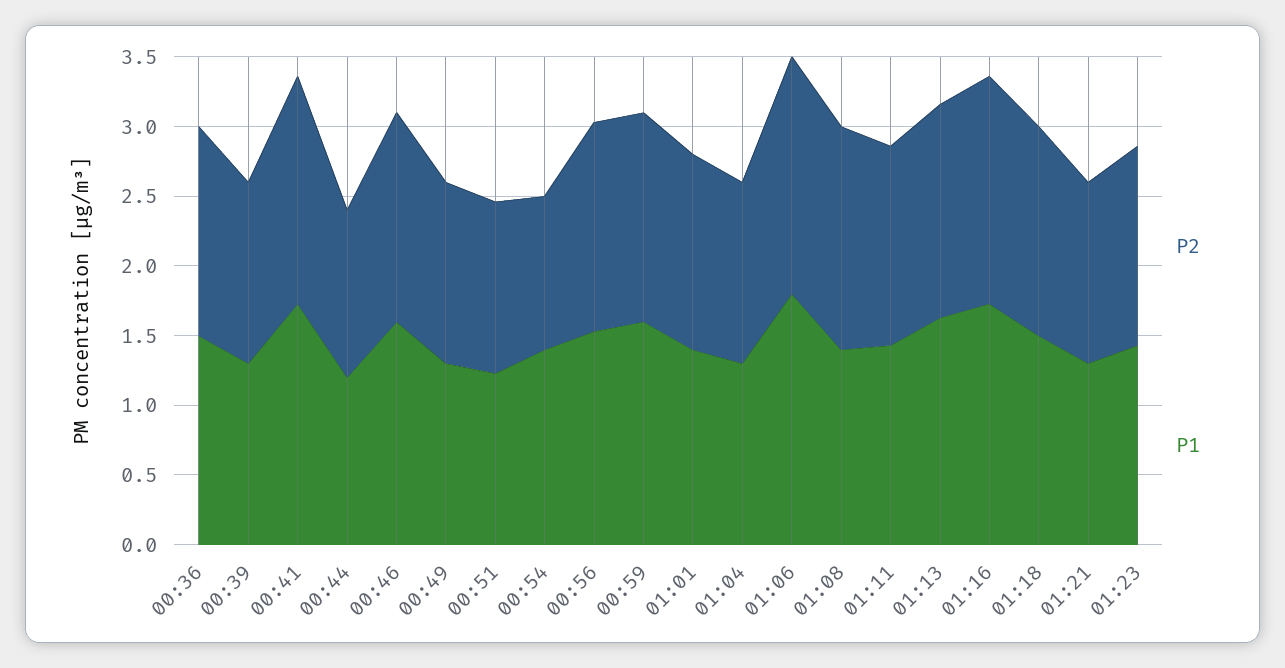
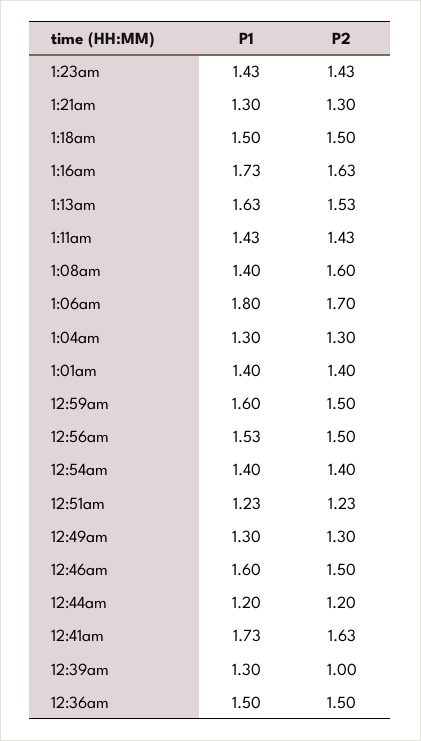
P2, 00:39: 1.3 -> 1
P2, 00:54: 1.1 -> 1.4

